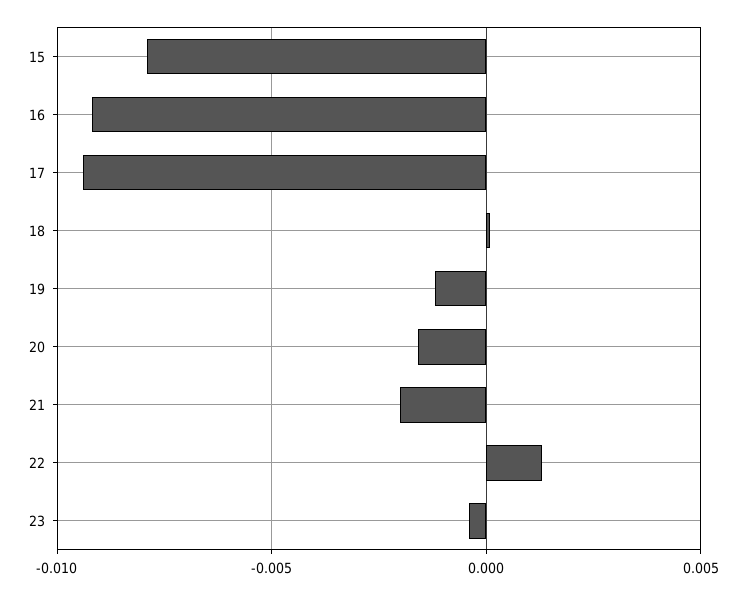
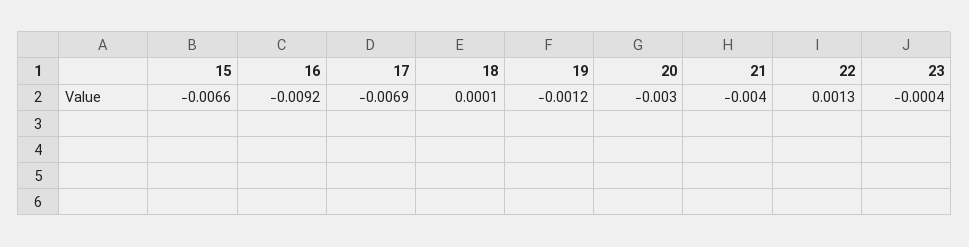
15: -0.008 -> -0.0066
17: -0.0095 -> -0.0069
20: -0.0015 -> -0.003
21: -0.002 -> -0.004

